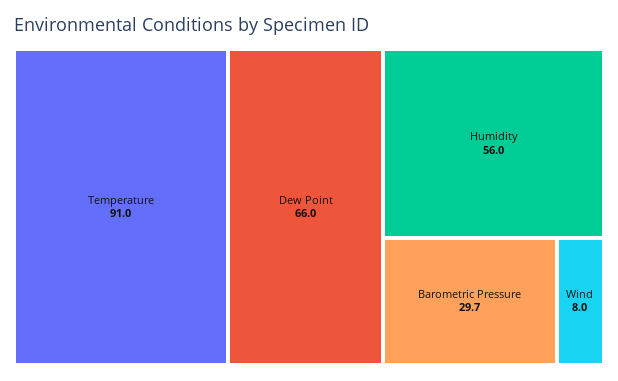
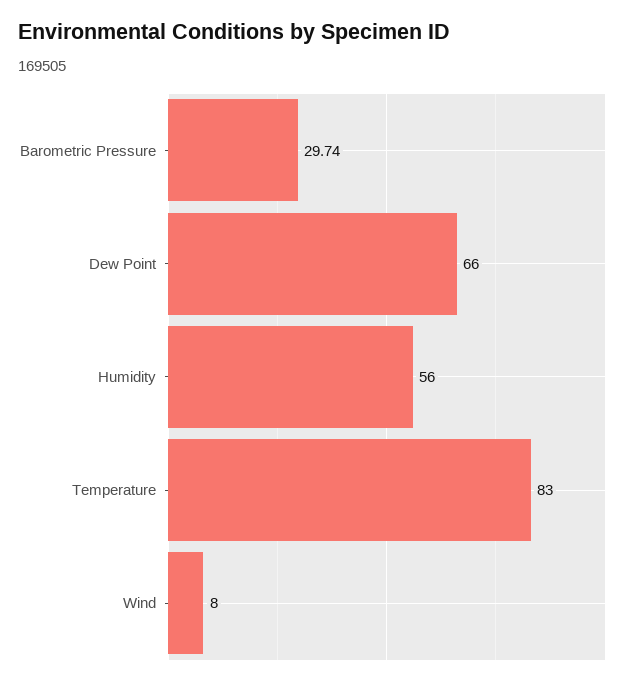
Temperature: 91 -> 83

